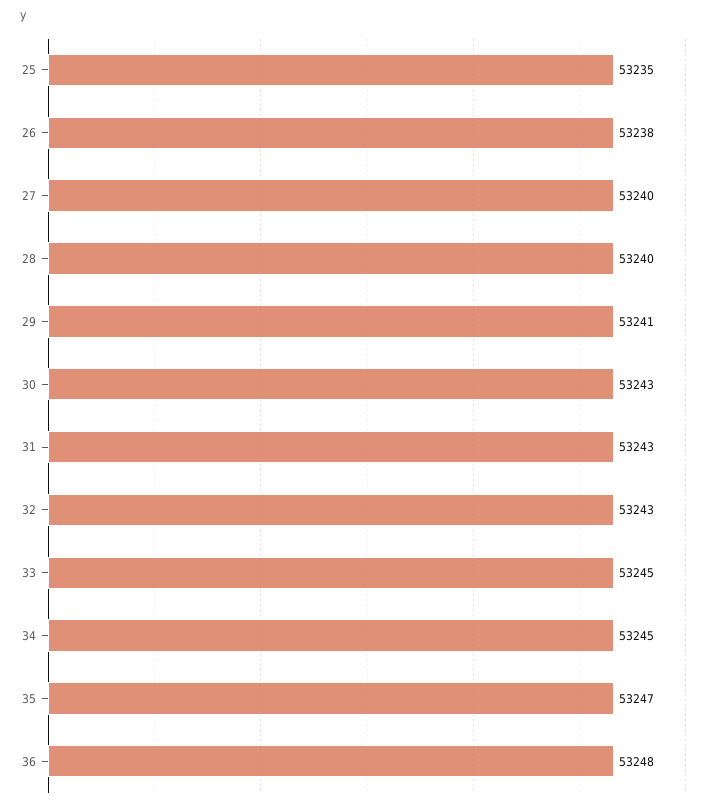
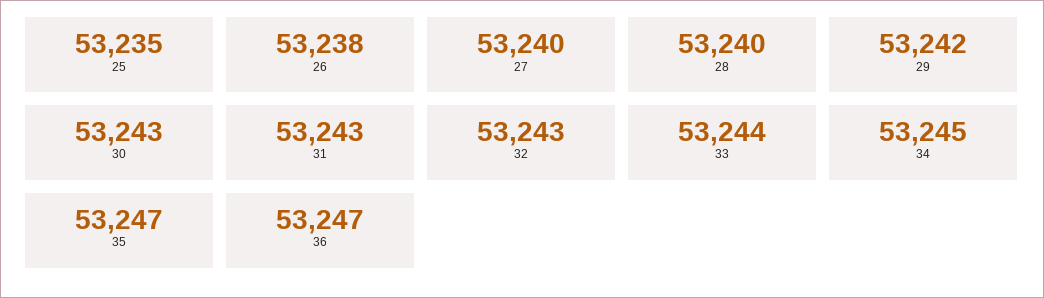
29: 53241 -> 53242
33: 53245 -> 53244
36: 53248 -> 53247

